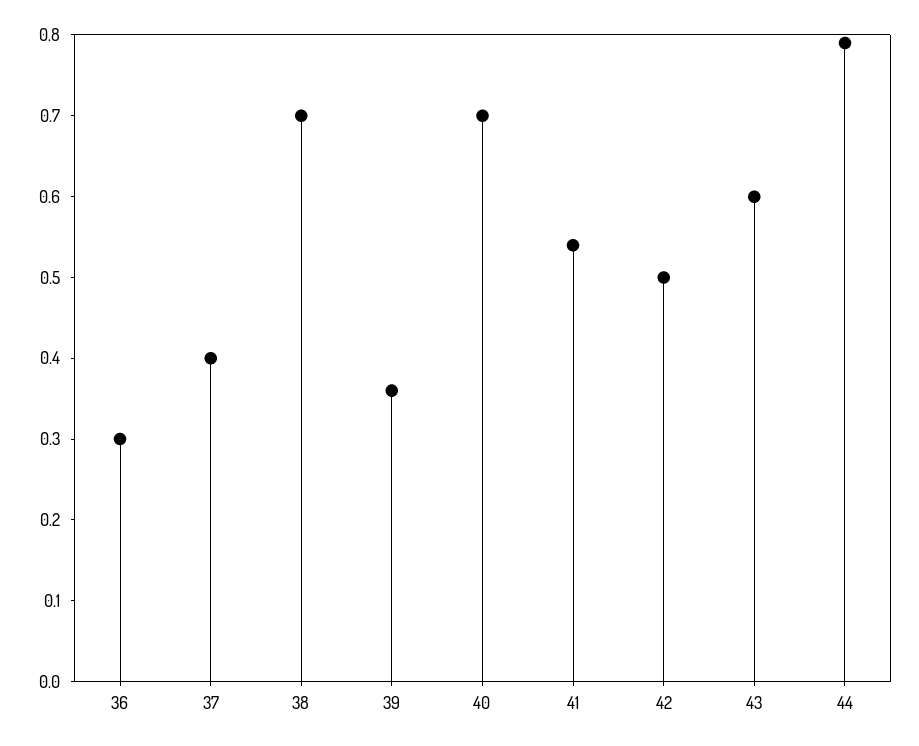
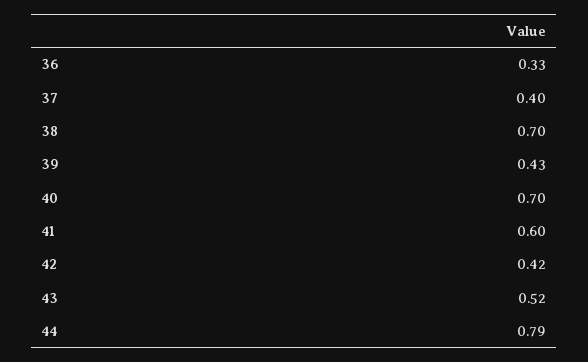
36: 0.3 -> 0.33
39: 0.36 -> 0.43
41: 0.54 -> 0.6
42: 0.5 -> 0.42
43: 0.6 -> 0.52

